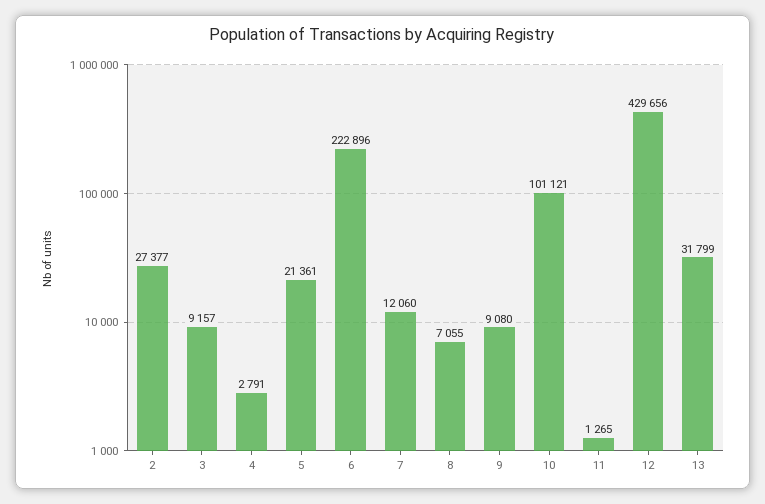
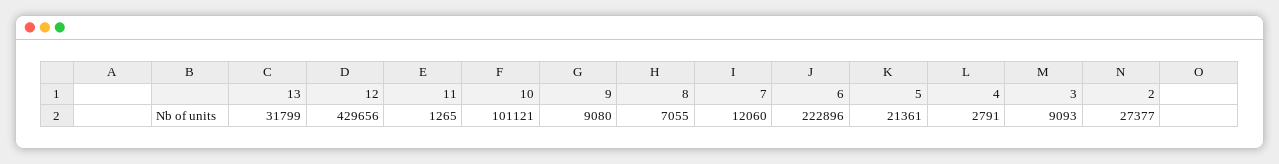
3: 9157 -> 9093

